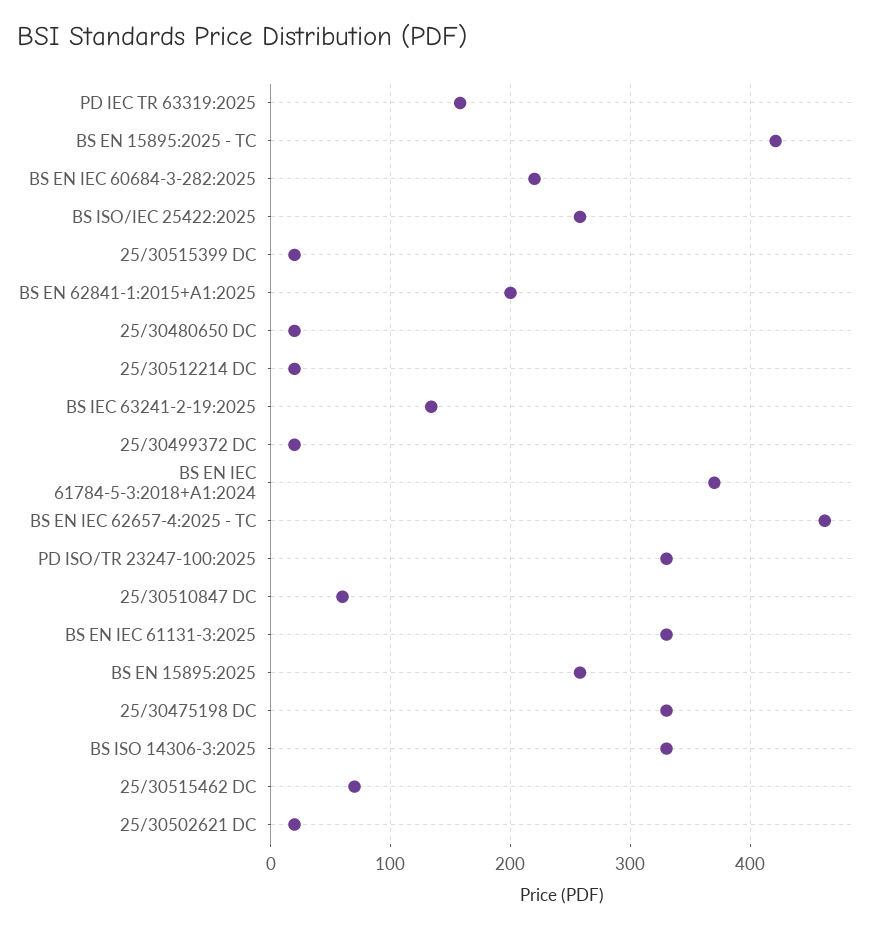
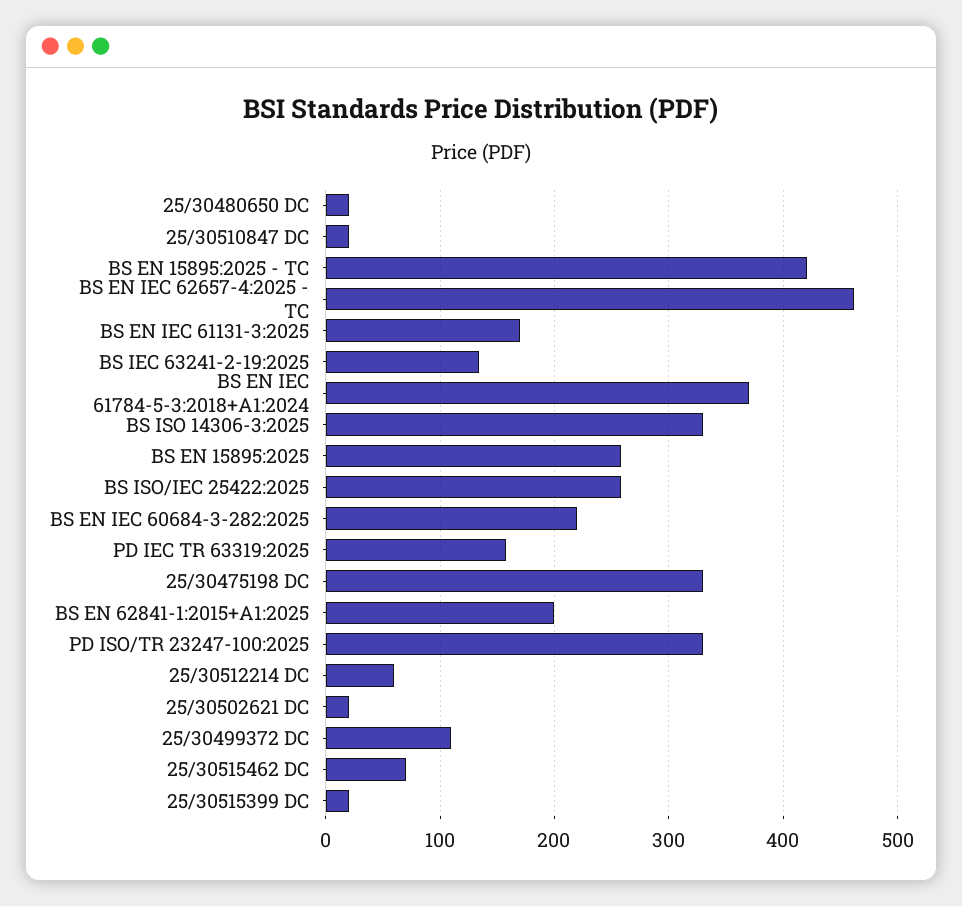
25/30512214 DC: 20 -> 60
25/30499372 DC: 20 -> 110
25/30510847 DC: 60 -> 20
BS EN IEC 61131-3:2025: 330 -> 170

